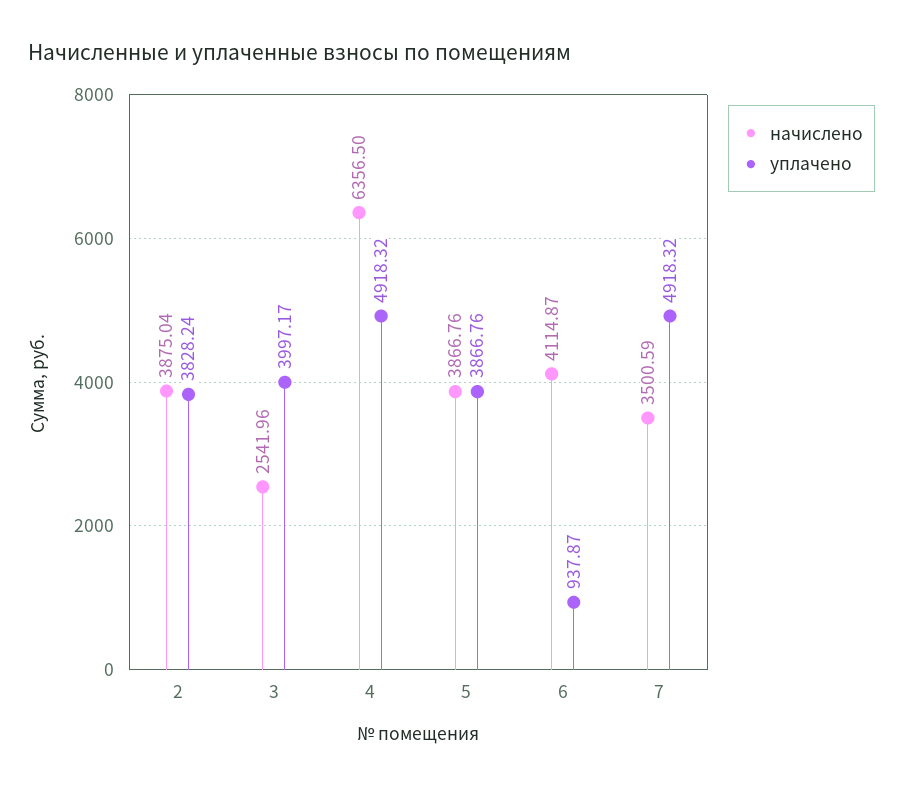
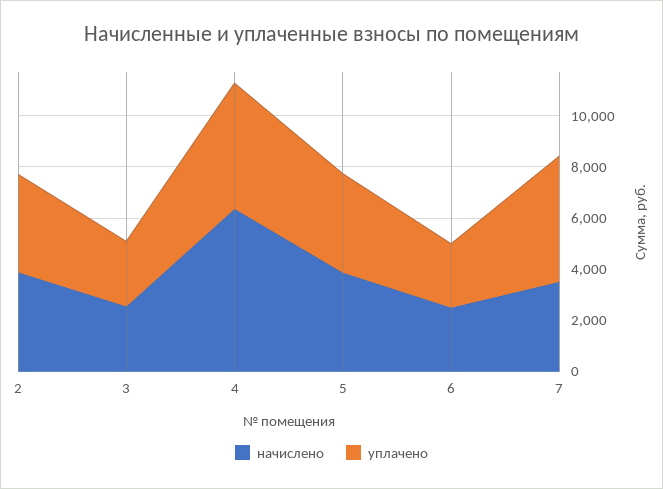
уплачено, 3: 3997.17 -> 2500
начислено, 6: 4114.87 -> 2500
уплачено, 6: 937.87 -> 2500

